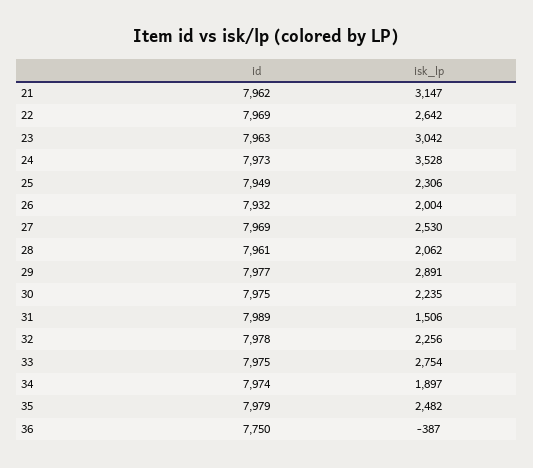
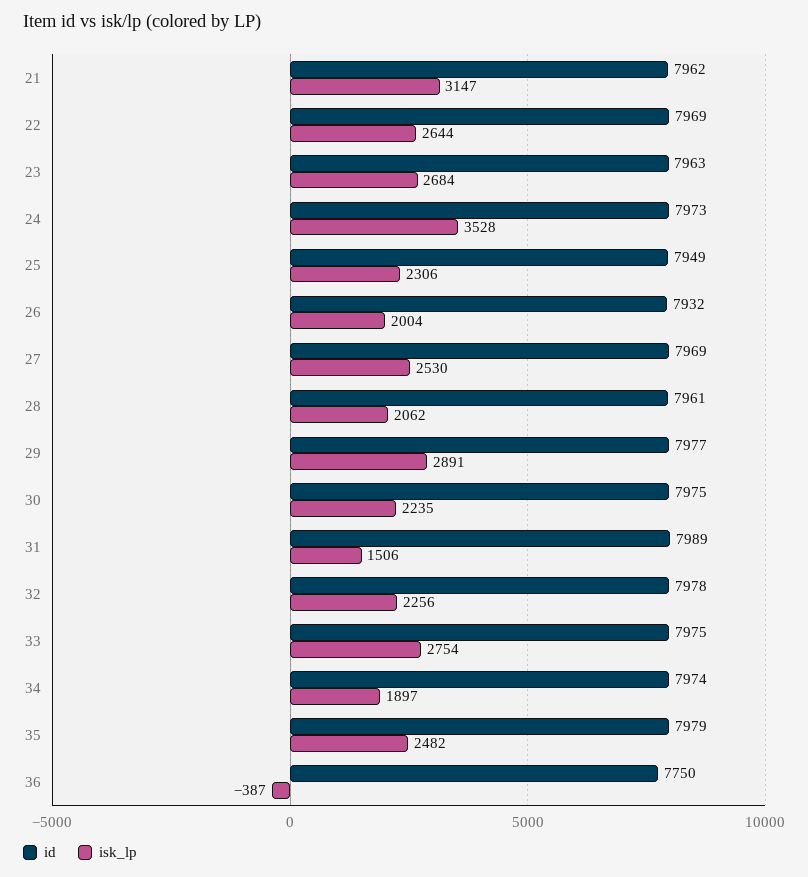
isk_lp, 22: 2642 -> 2644
isk_lp, 23: 3042 -> 2684

